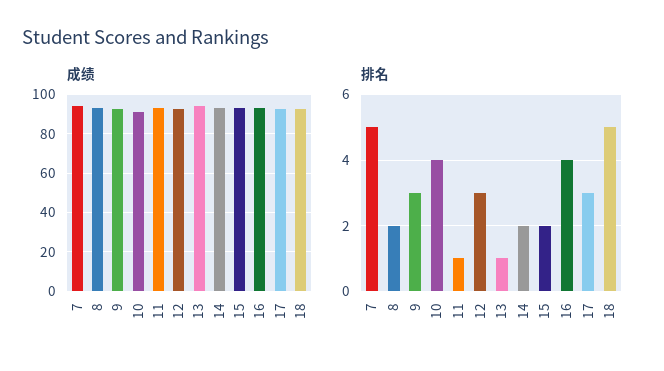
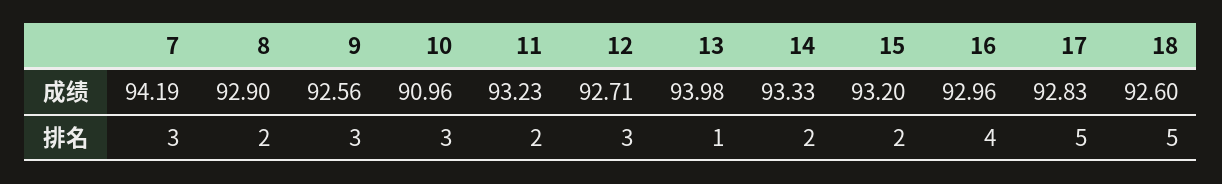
排名, 7: 5 -> 3
排名, 10: 4 -> 3
排名, 11: 1 -> 2
排名, 17: 3 -> 5

